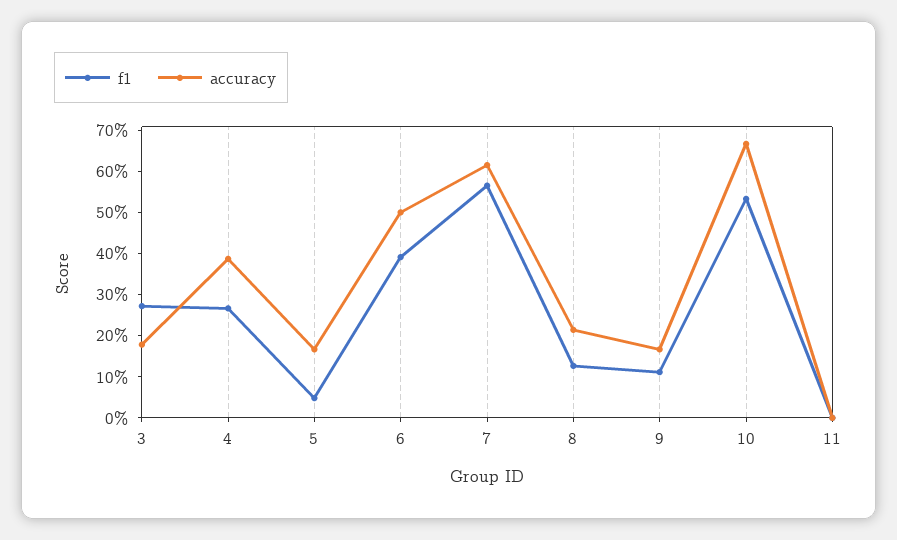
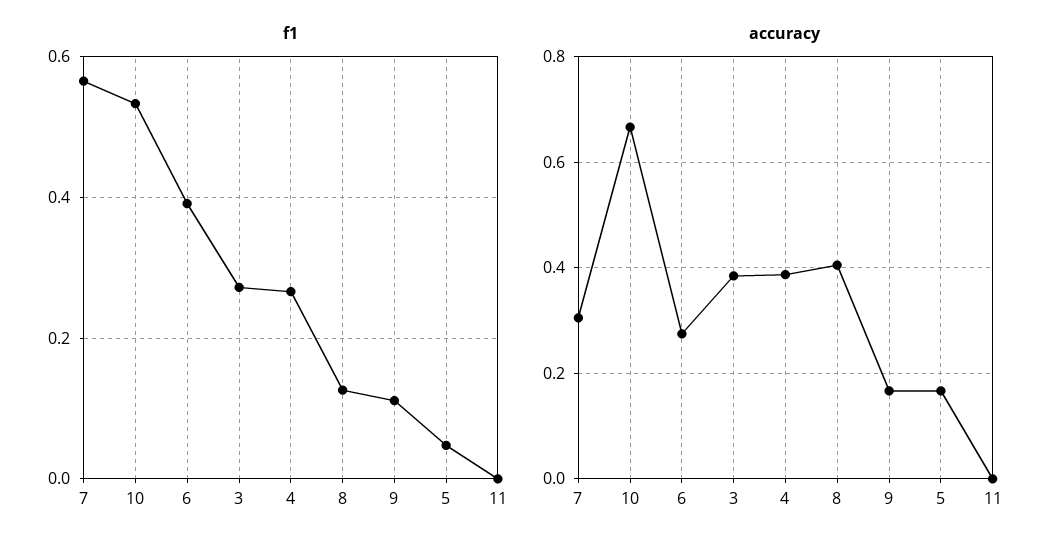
accuracy, 3: 0.18 -> 0.38
accuracy, 6: 0.5 -> 0.28
accuracy, 7: 0.62 -> 0.3
accuracy, 8: 0.22 -> 0.4

